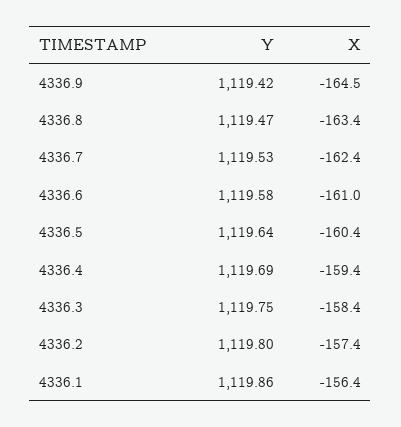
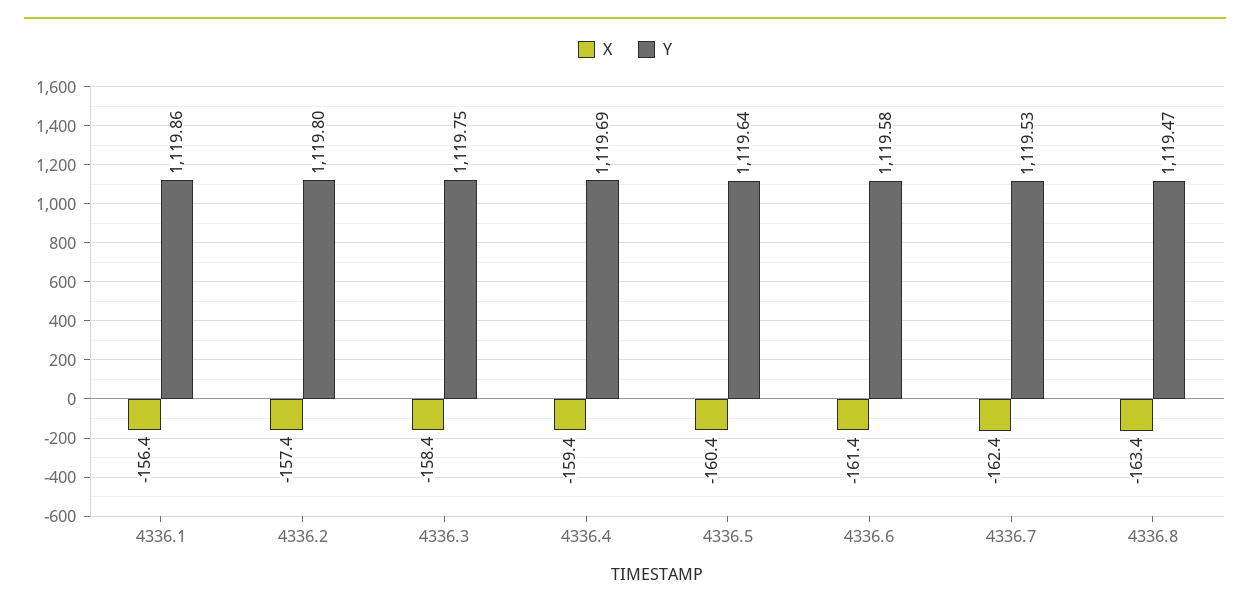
Y, 4336.9: 1119.42 -> none
X, 4336.9: -164.5 -> none
X, 4336.6: -161 -> -161.4

